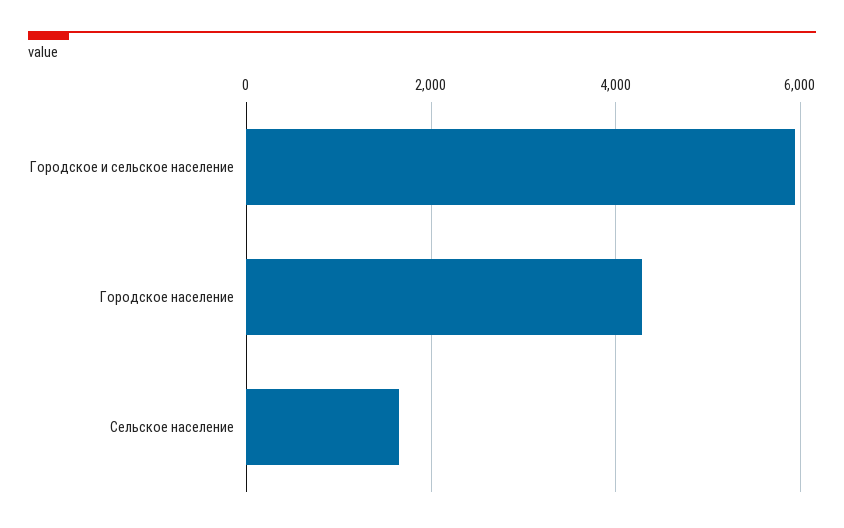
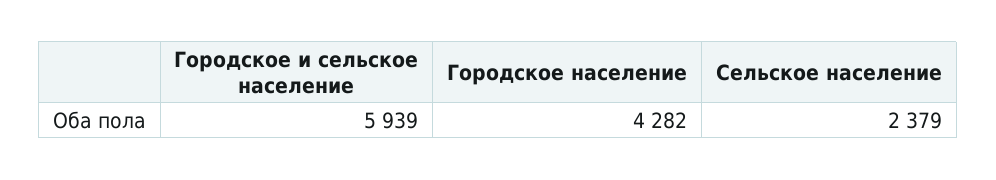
Сельское население: 1600 -> 2379

